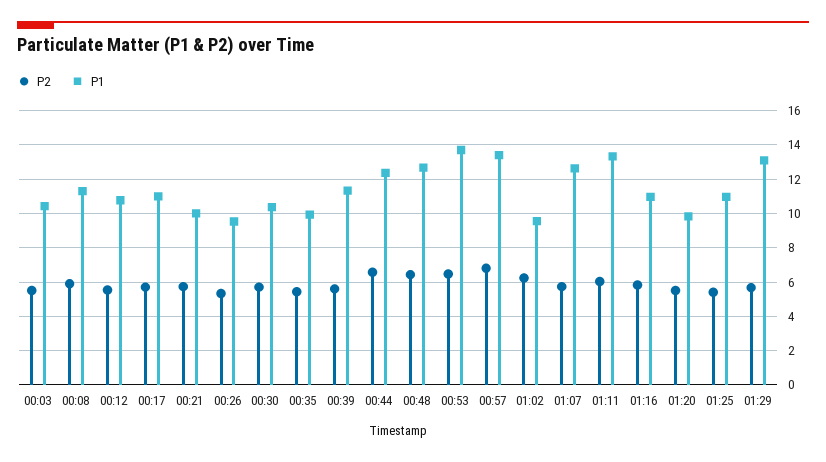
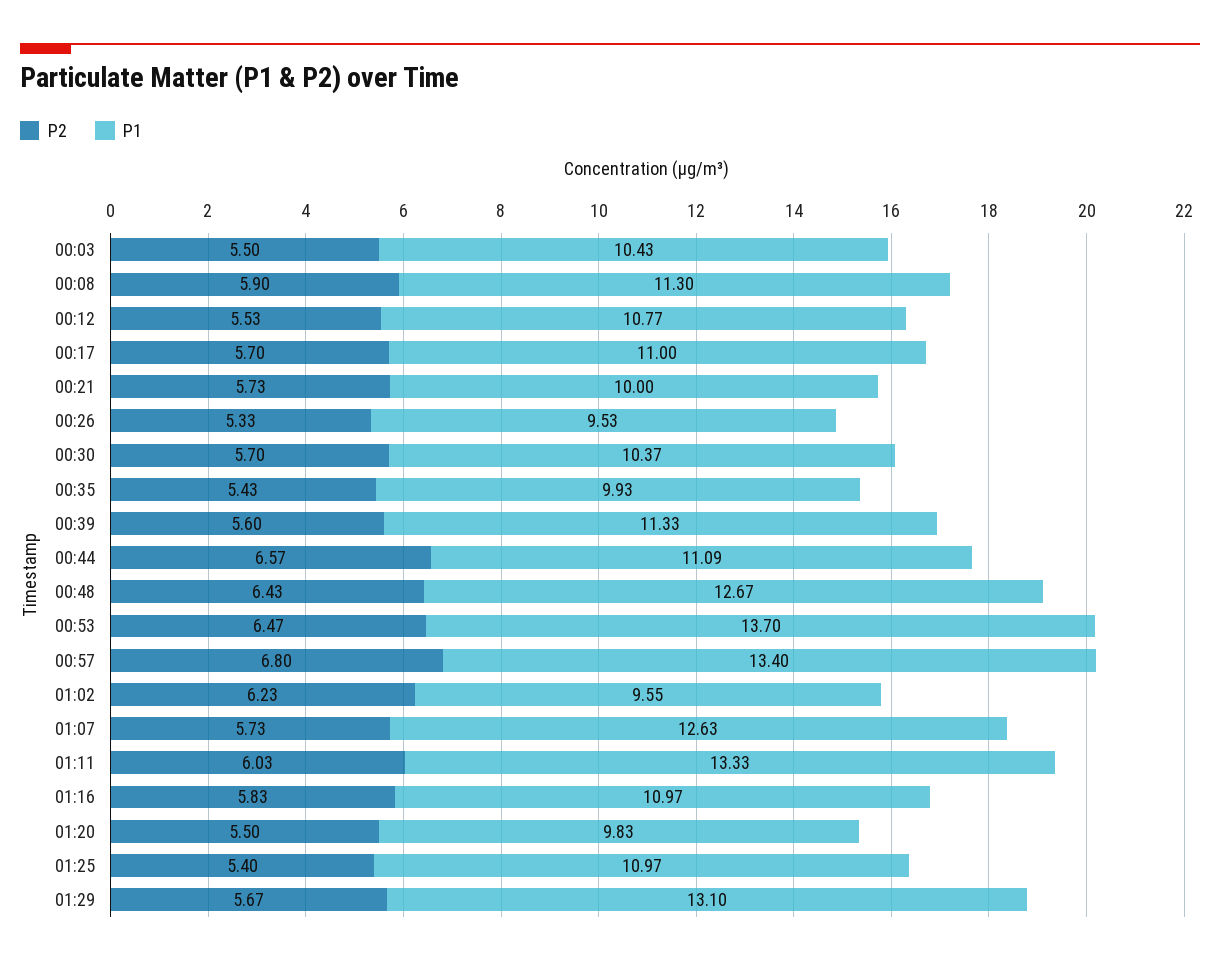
P1, 00:44: 12.5 -> 11.09

